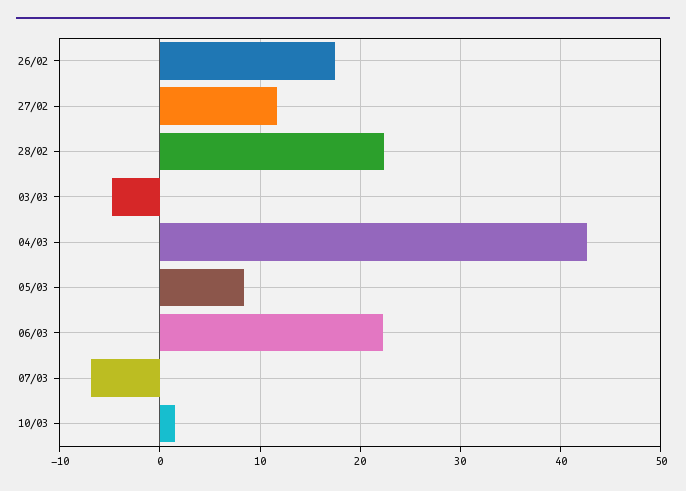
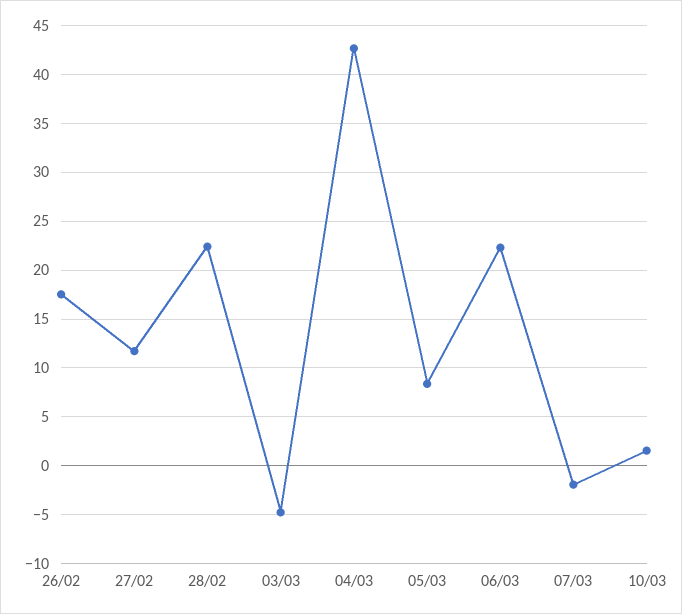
07/03: -7 -> -2

